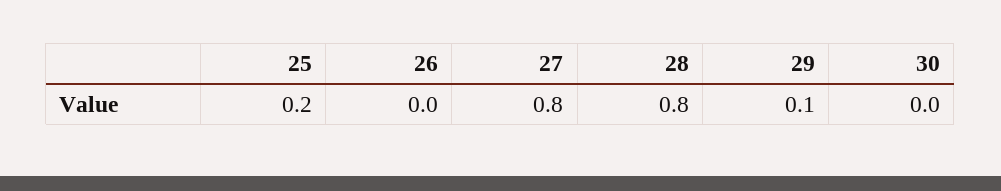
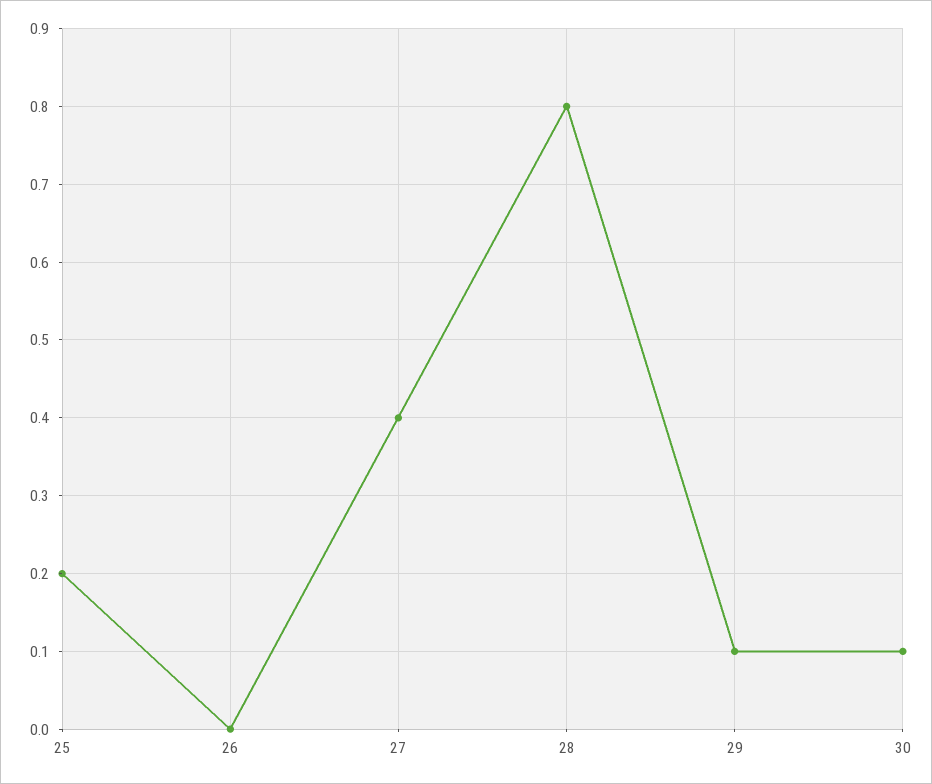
27: 0.8 -> 0.4
30: 0 -> 0.1

